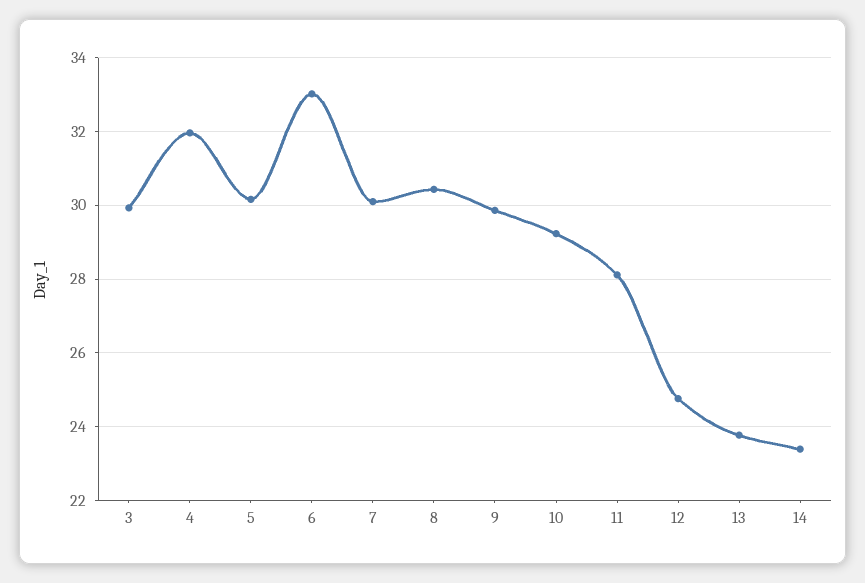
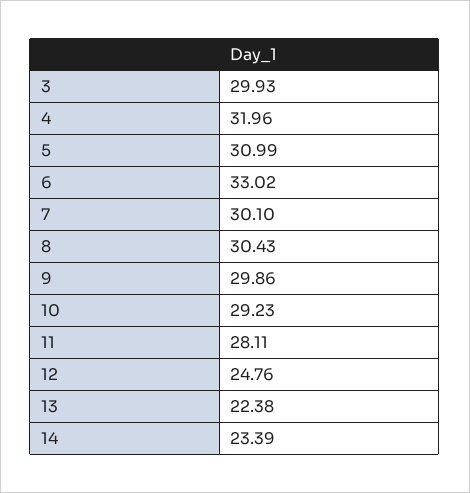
5: 30.2 -> 30.99
13: 23.8 -> 22.38

